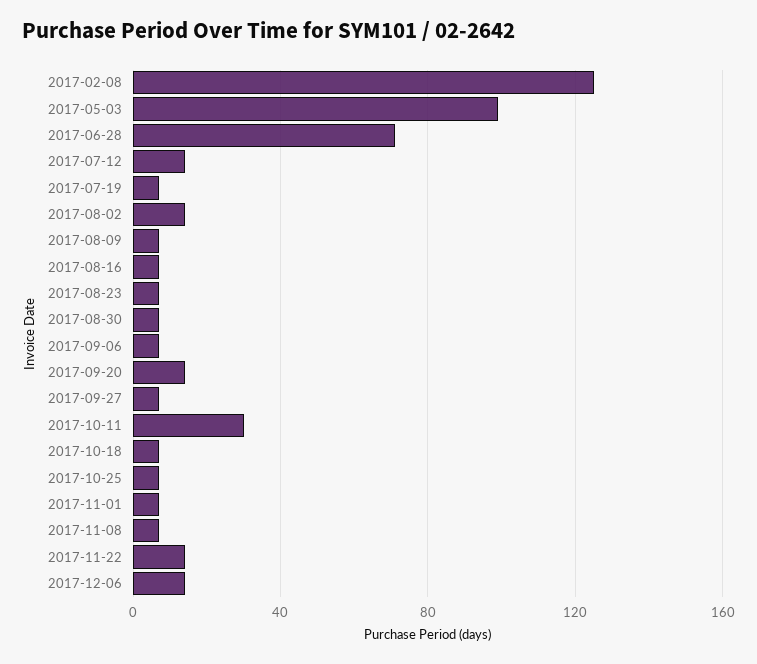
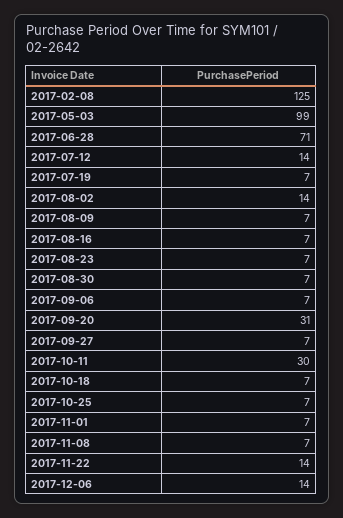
2017-09-20: 15 -> 31

